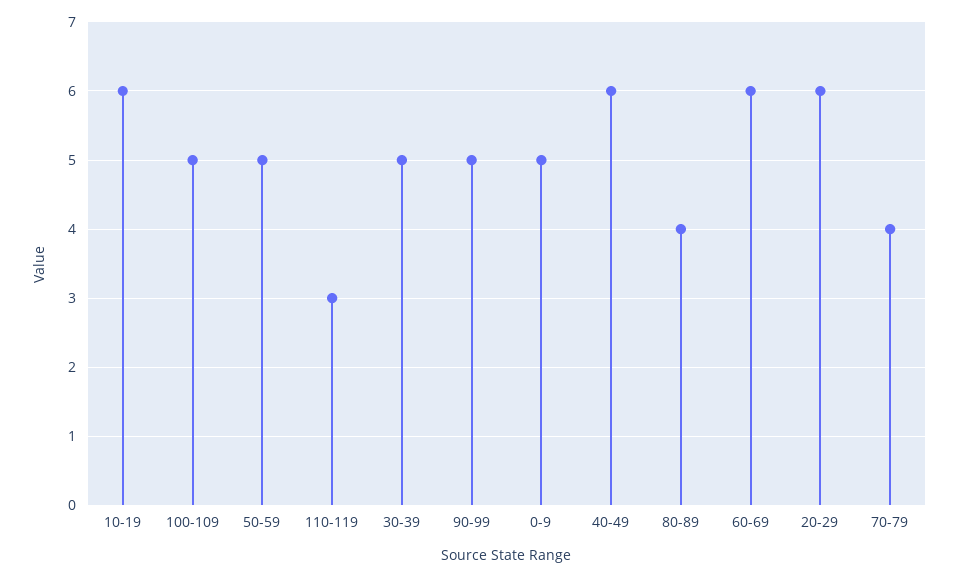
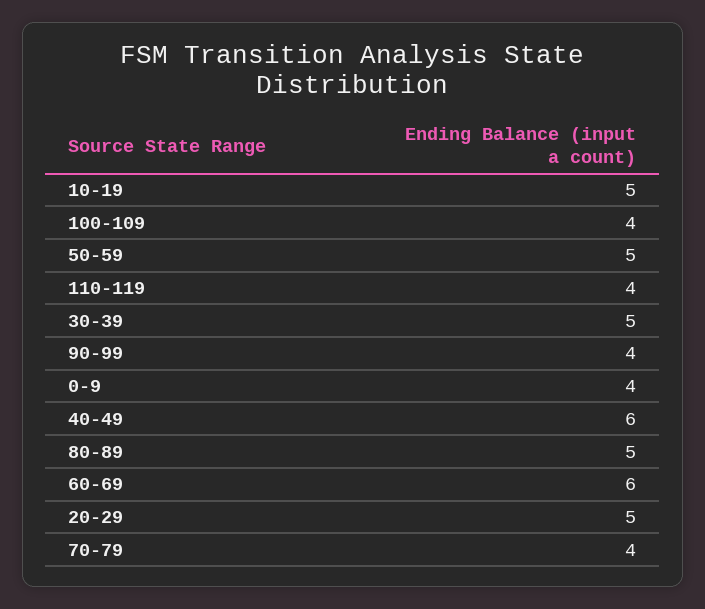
10-19: 6 -> 5
100-109: 5 -> 4
110-119: 3 -> 4
90-99: 5 -> 4
0-9: 5 -> 4
80-89: 4 -> 5
20-29: 6 -> 5

